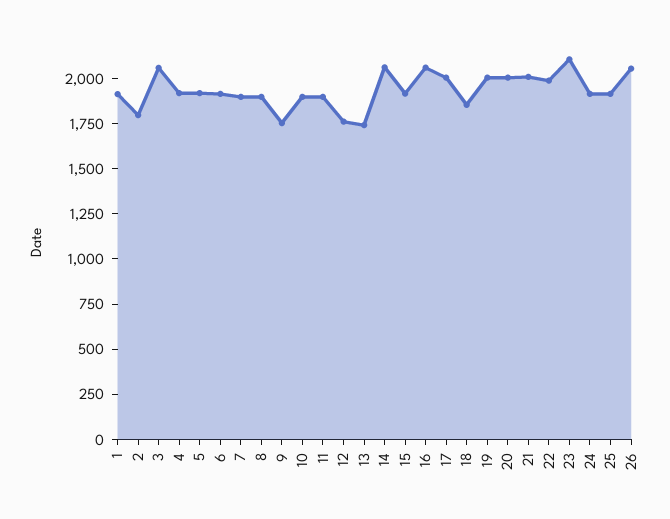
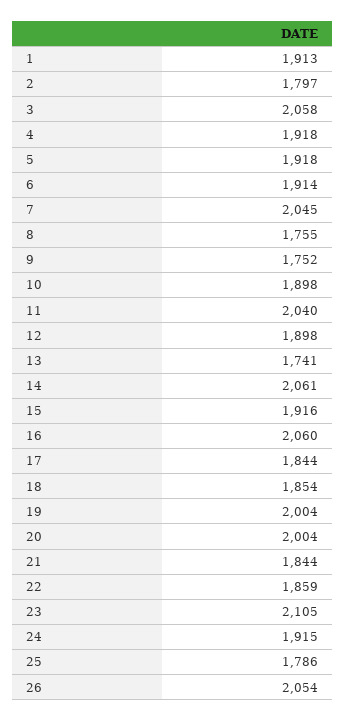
7: 1900 -> 2045
8: 1900 -> 1755
11: 1900 -> 2040
12: 1750 -> 1898
17: 2000 -> 1844
21: 2000 -> 1844
22: 2000 -> 1859
25: 1900 -> 1786

